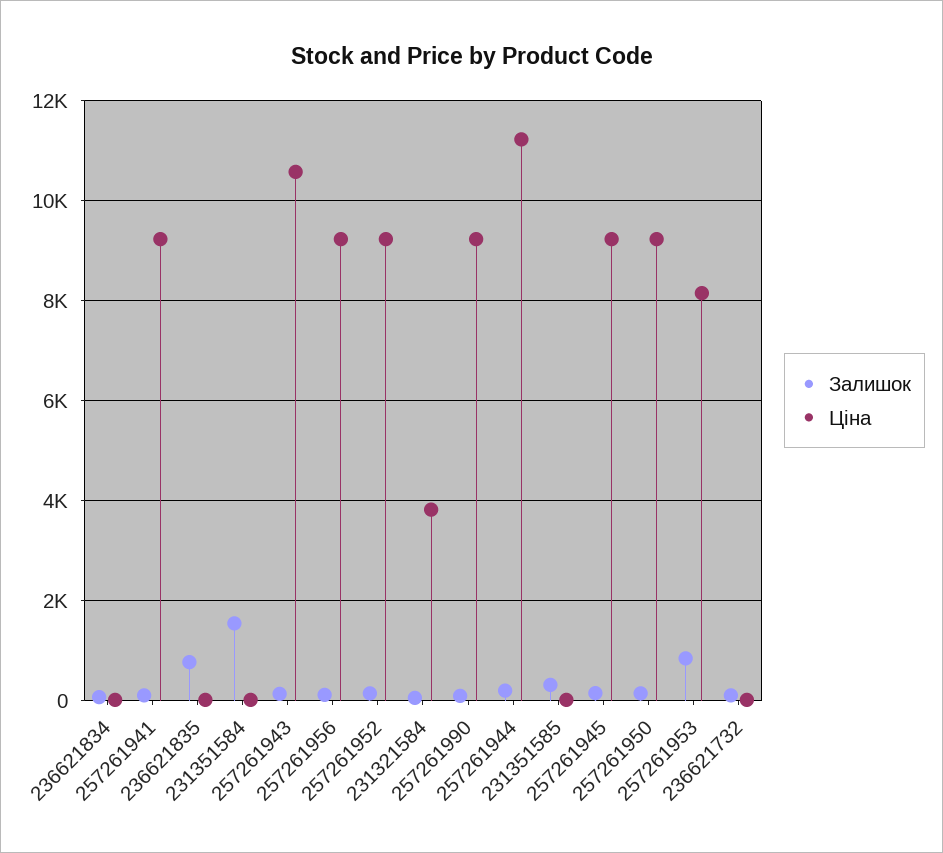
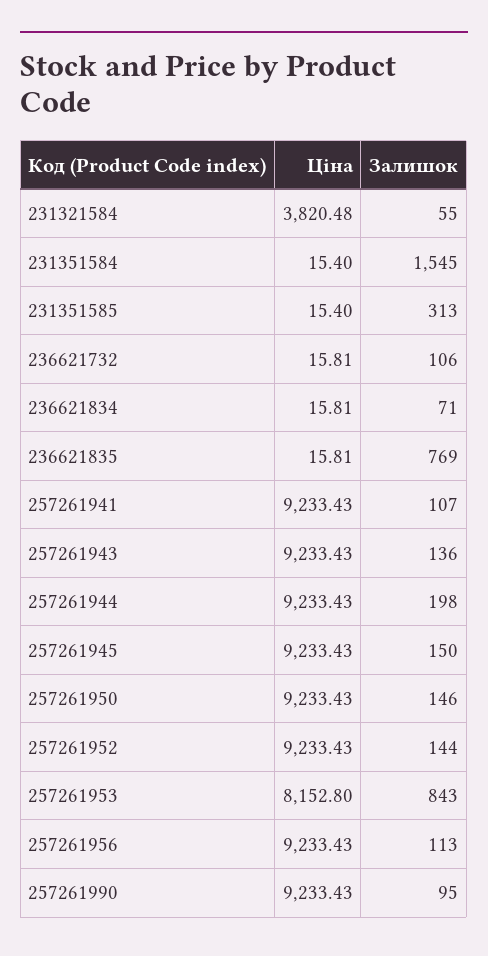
Ціна, 257261943: 10600 -> 9233.43
Ціна, 257261944: 11200 -> 9233.43

